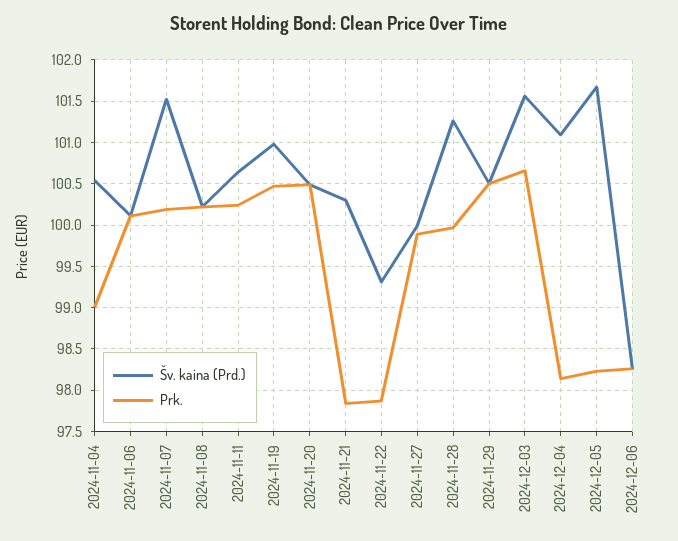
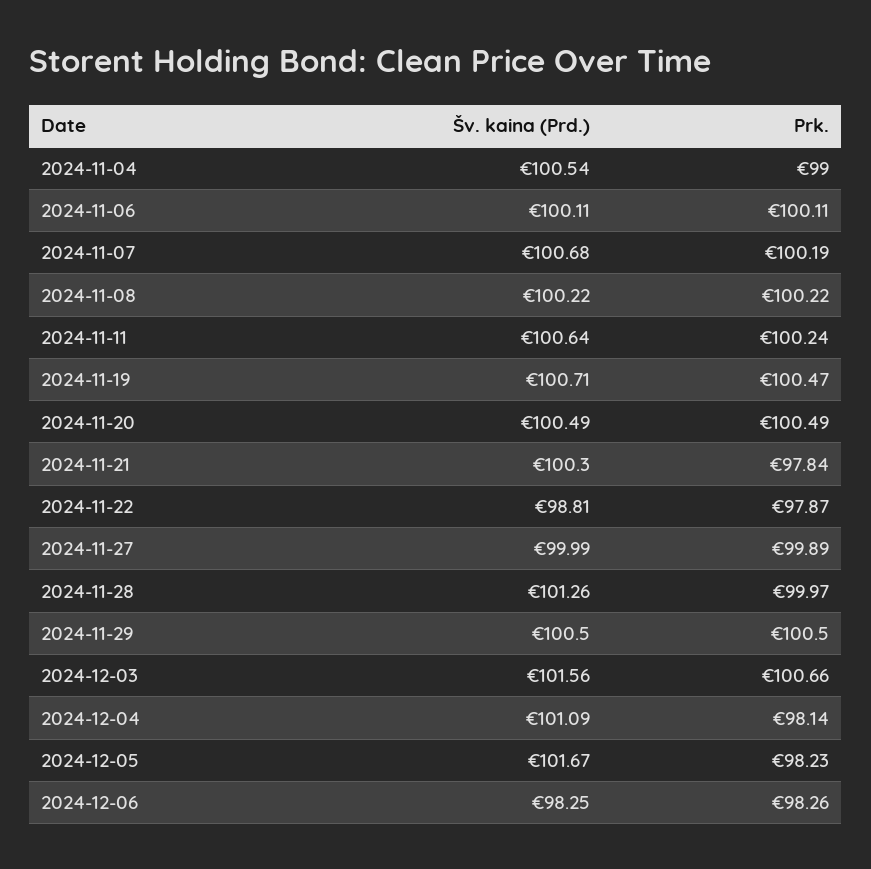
Šv. kaina (Prd.), 2024-11-07: 101.5 -> 100.68
Šv. kaina (Prd.), 2024-11-19: 101 -> 100.71
Šv. kaina (Prd.), 2024-11-22: 99.3 -> 98.81

